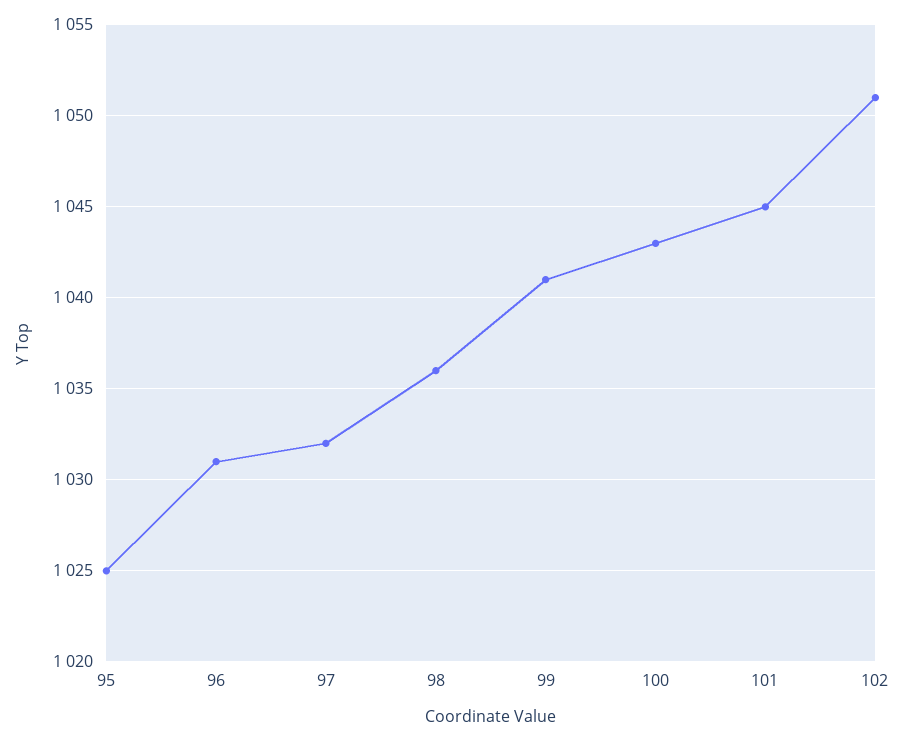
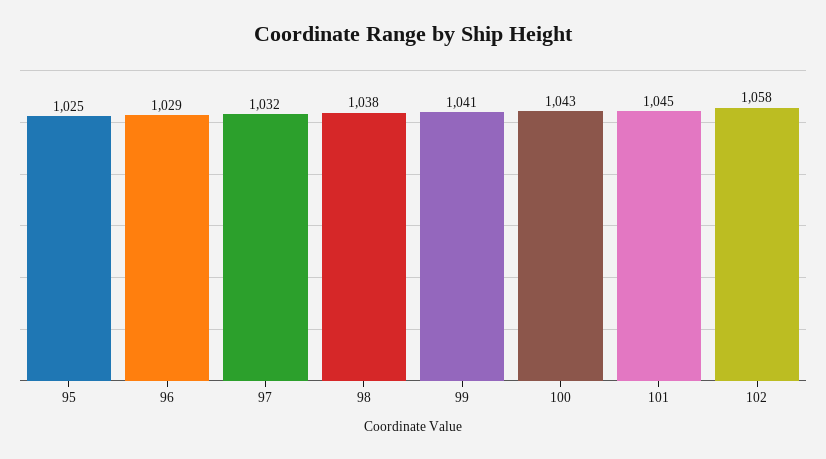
96: 1031 -> 1029
98: 1036 -> 1038
102: 1051 -> 1058

